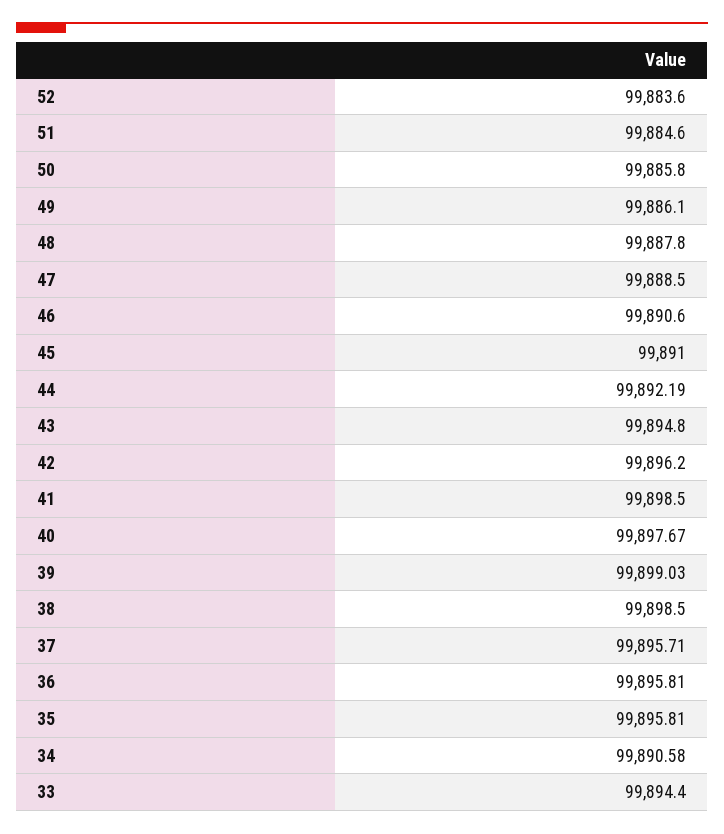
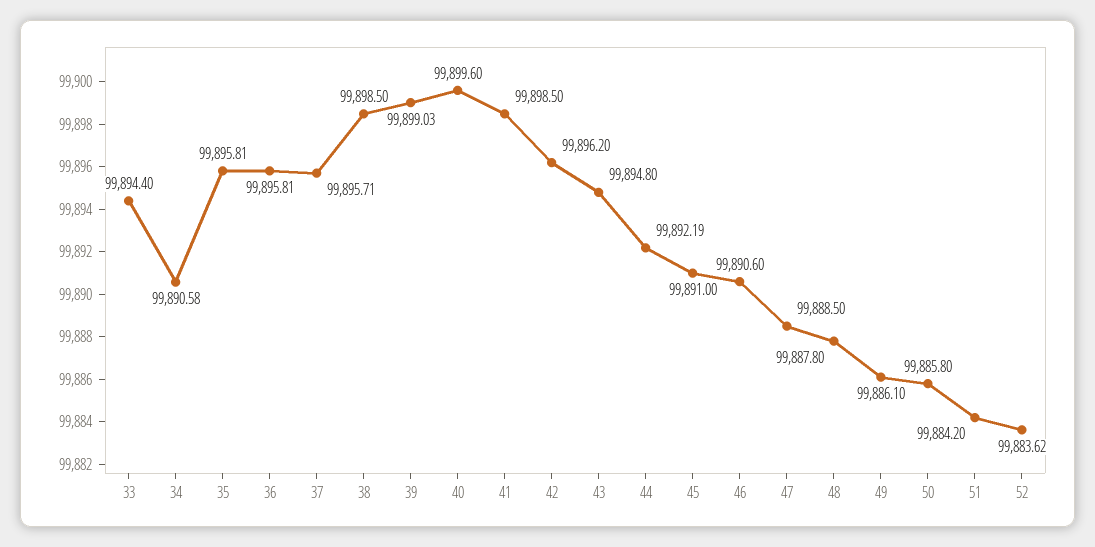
52: 99883.6 -> 99883.62
51: 99884.6 -> 99884.2
40: 99897.67 -> 99899.6

